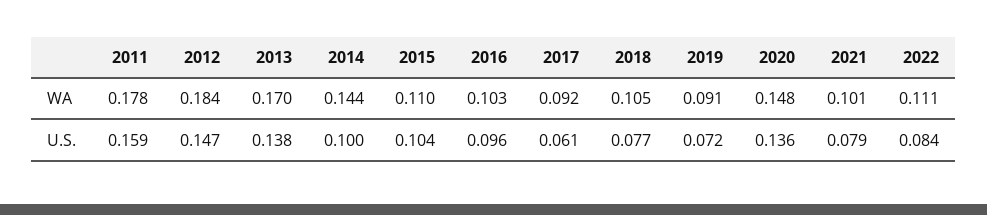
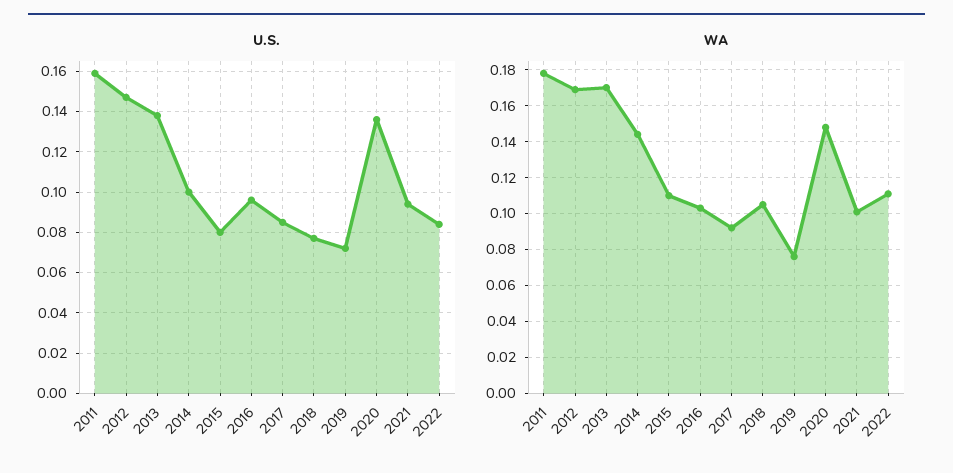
WA, 2012: 0.184 -> 0.17
WA, 2019: 0.091 -> 0.075
U.S., 2015: 0.104 -> 0.08
U.S., 2017: 0.061 -> 0.085
U.S., 2021: 0.079 -> 0.095

